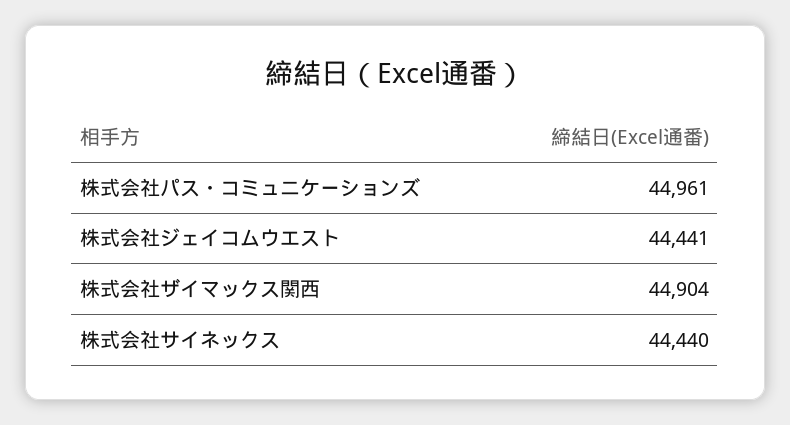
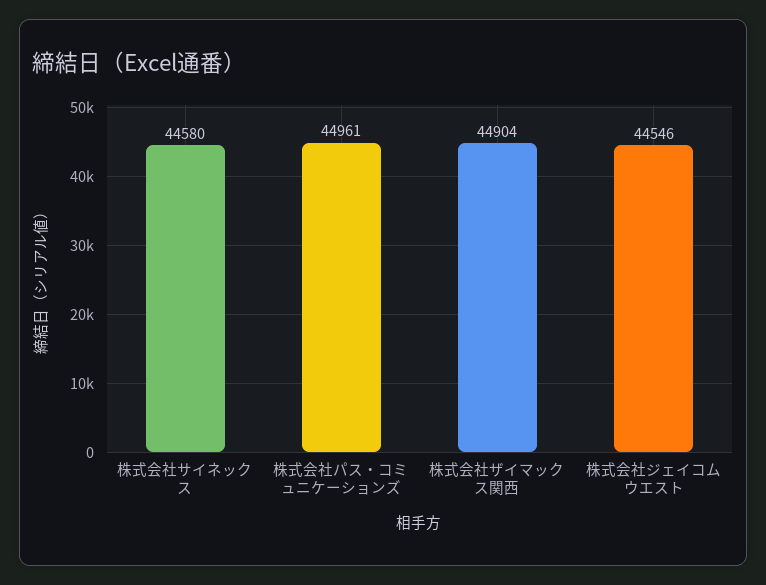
株式会社ジェイコムウエスト: 44441 -> 44546
株式会社サイネックス: 44440 -> 44580

